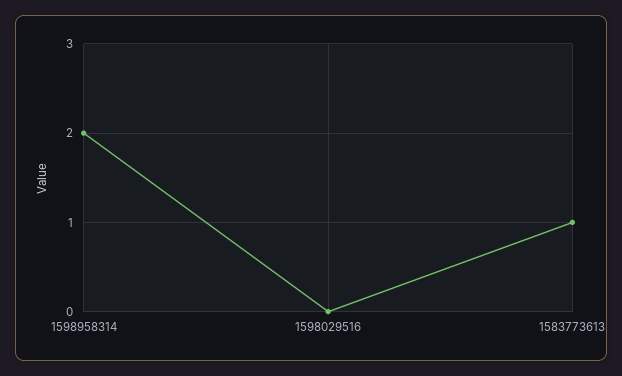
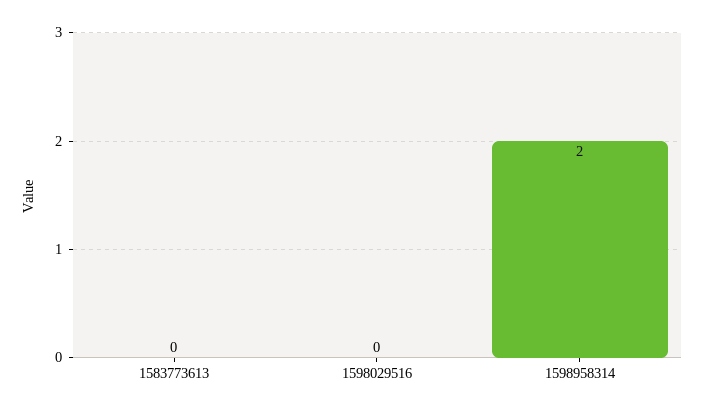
1583773613: 1 -> 0

